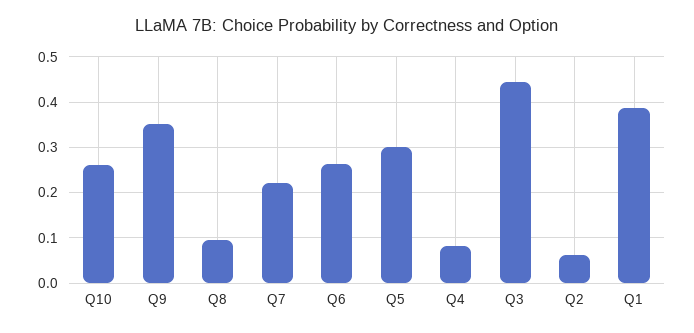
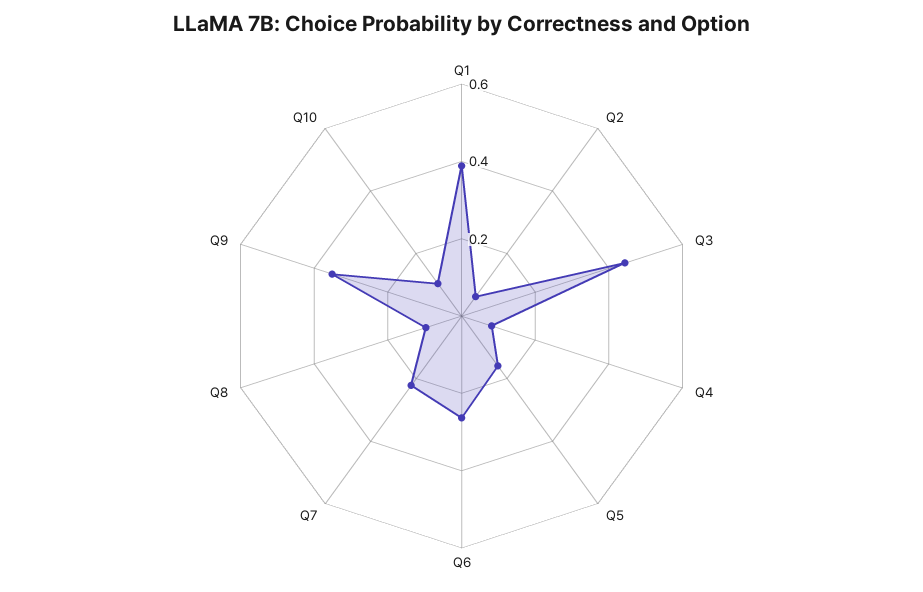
Q10: 0.26 -> 0.1
Q5: 0.3 -> 0.15

